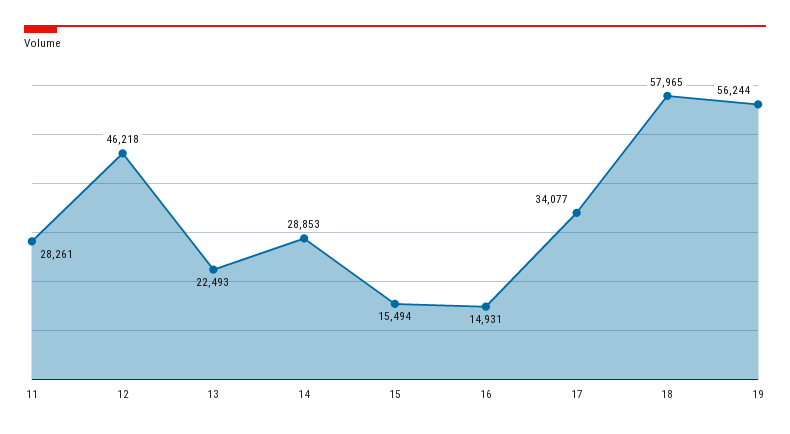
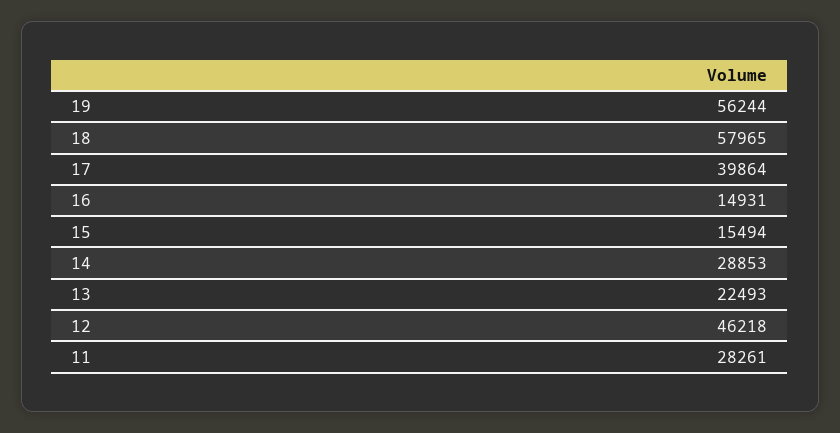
17: 34077 -> 39864

